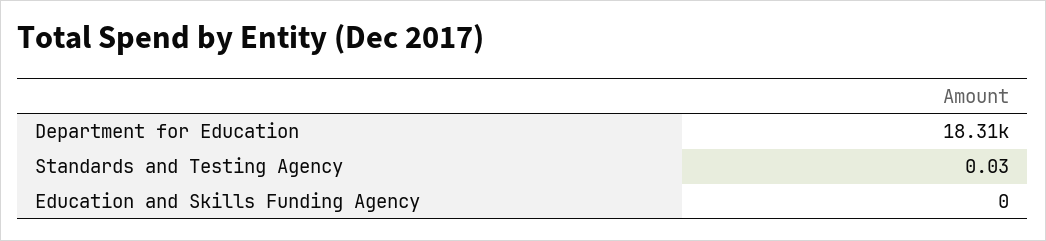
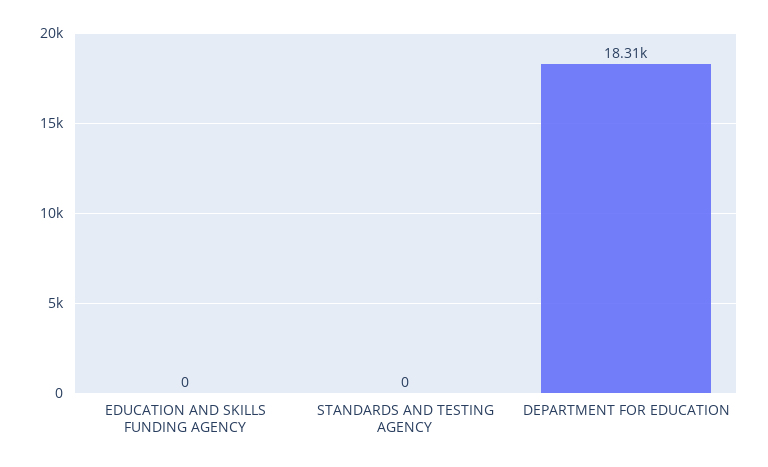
Standards and Testing Agency: 0.03 -> 0

